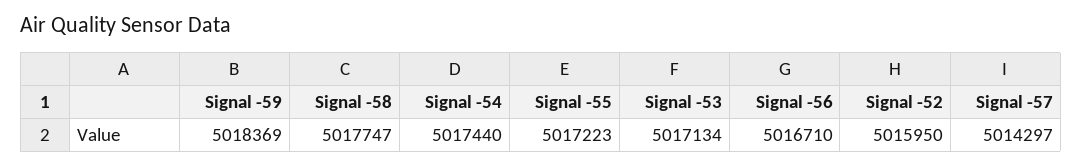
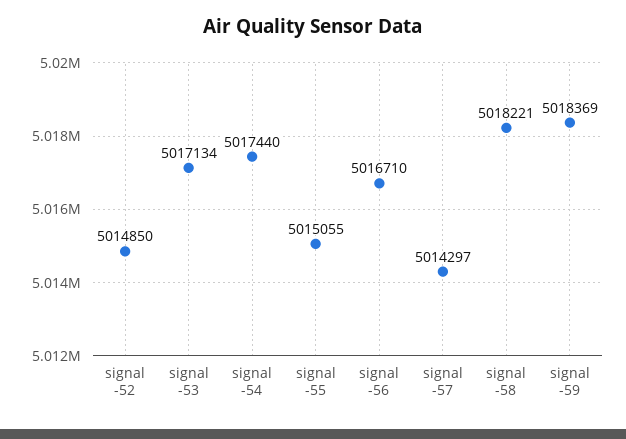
Signal -58: 5017747 -> 5018221
Signal -55: 5017223 -> 5015055
Signal -52: 5015950 -> 5014850

